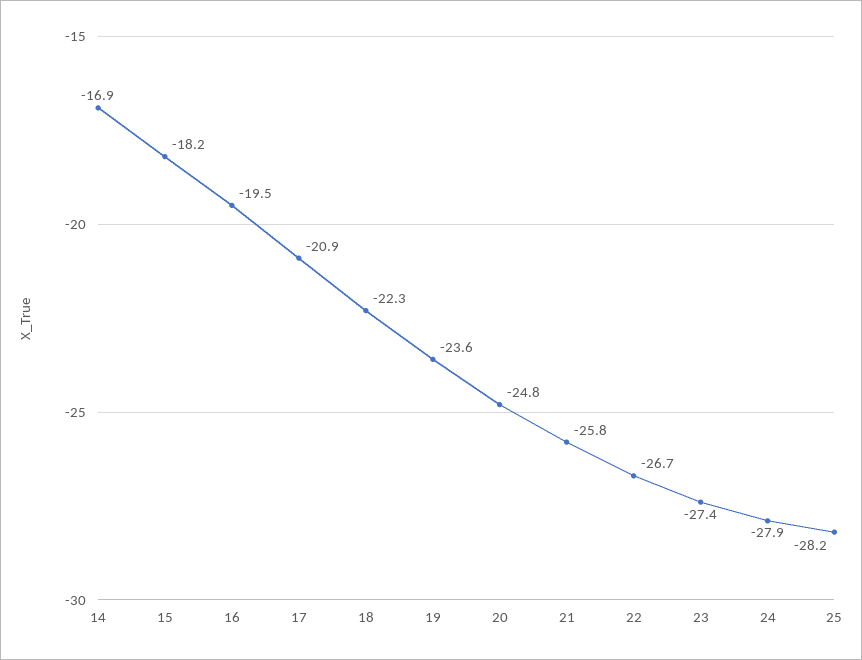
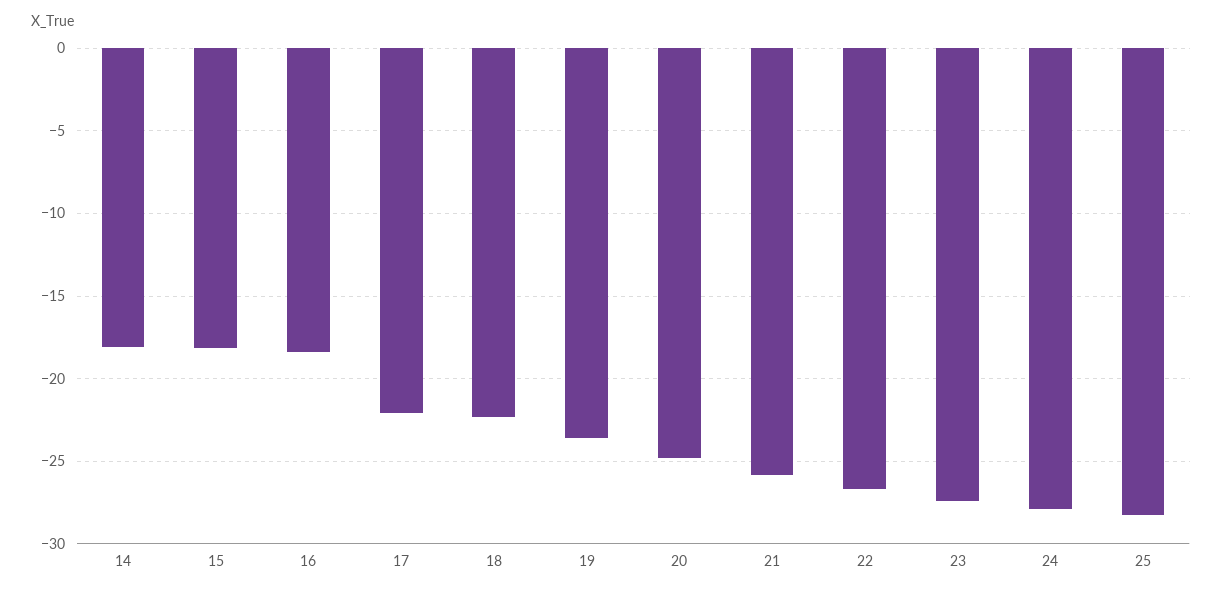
14: -16.9 -> -18
16: -19.5 -> -18.5
17: -20.9 -> -22

